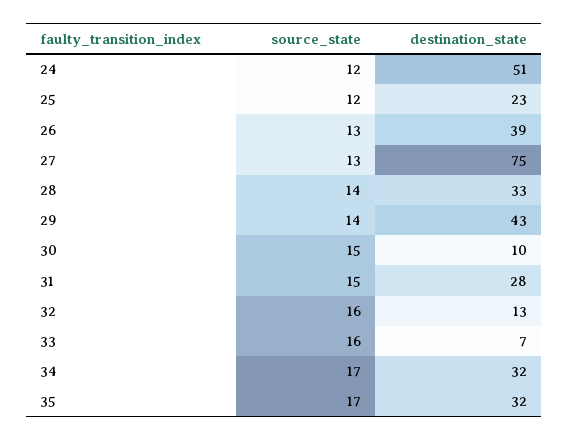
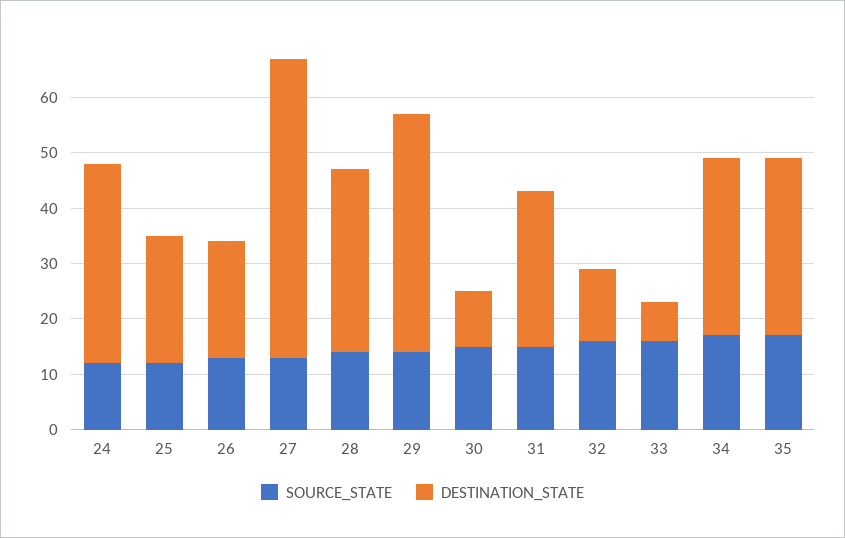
destination_state, 24: 51 -> 35
destination_state, 26: 39 -> 20
destination_state, 27: 75 -> 55

